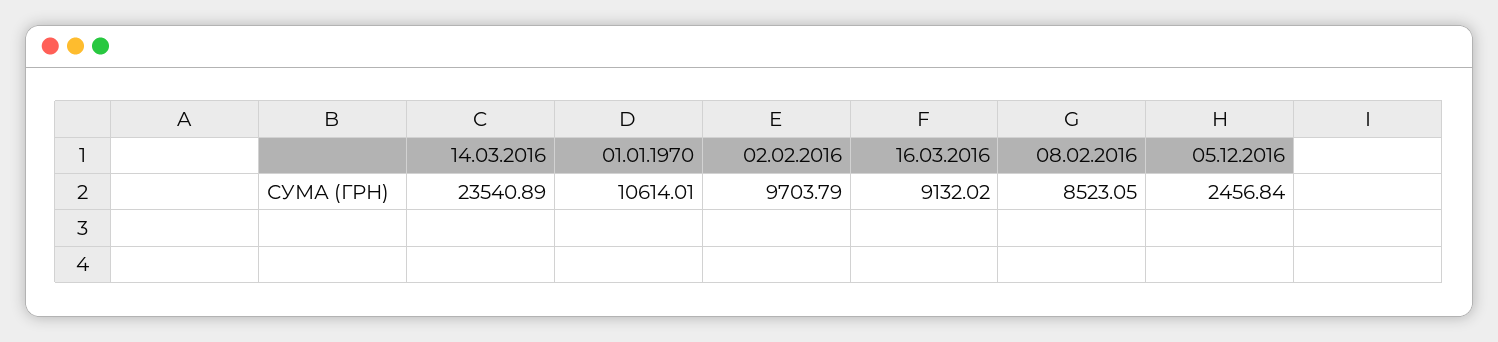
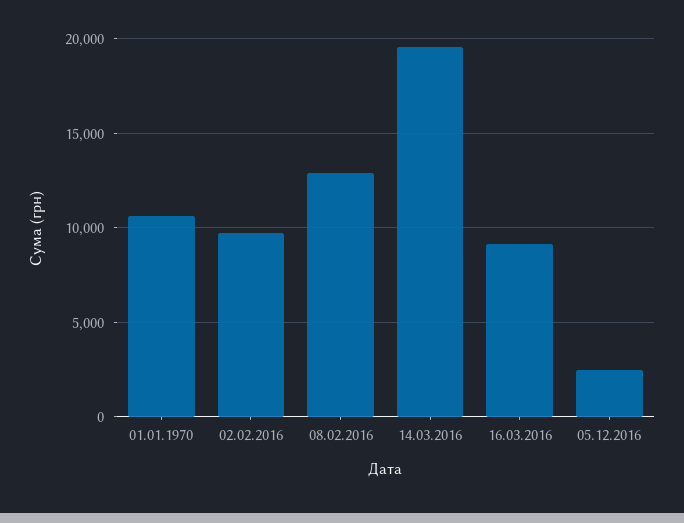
14.03.2016: 23540.89 -> 19500
08.02.2016: 8523.05 -> 13000

